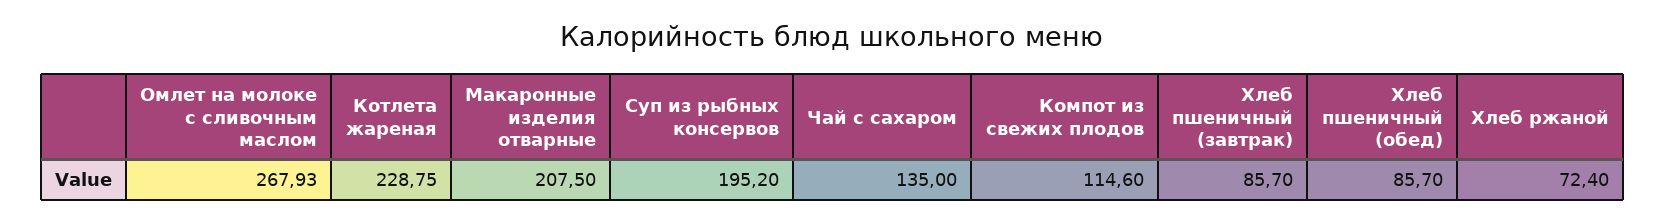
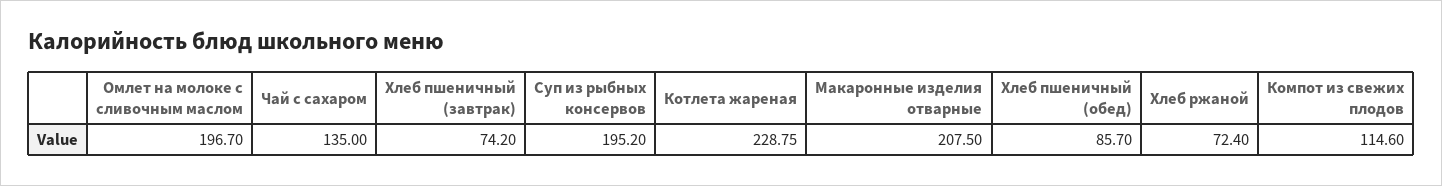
Омлет на молоке с сливочным маслом: 267.93 -> 196.7
Хлеб пшеничный (завтрак): 85.7 -> 74.2

